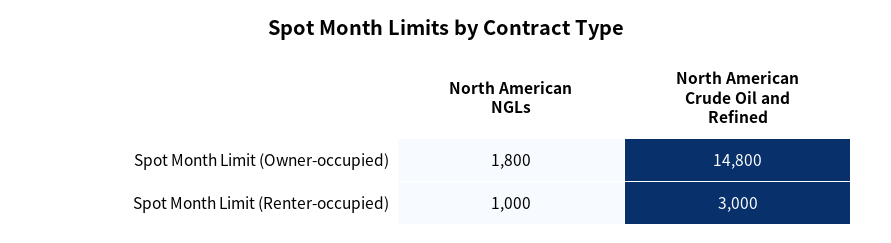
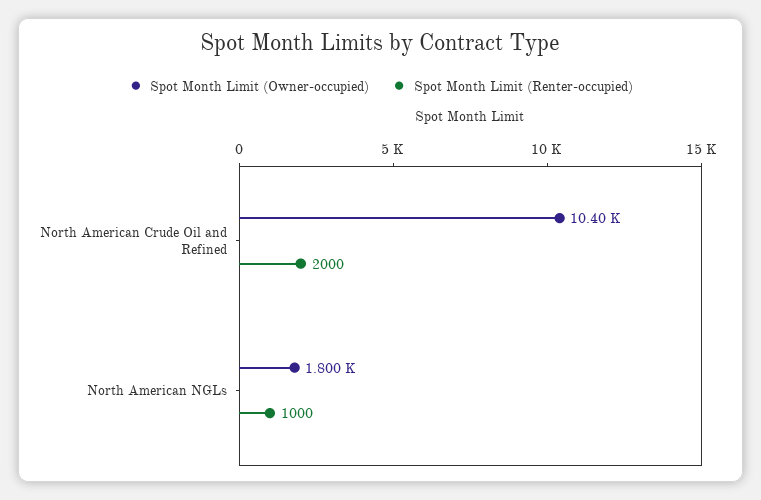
Spot Month Limit (Owner-occupied), North American Crude Oil and Refined: 14800 -> 10400
Spot Month Limit (Renter-occupied), North American Crude Oil and Refined: 3000 -> 2000

